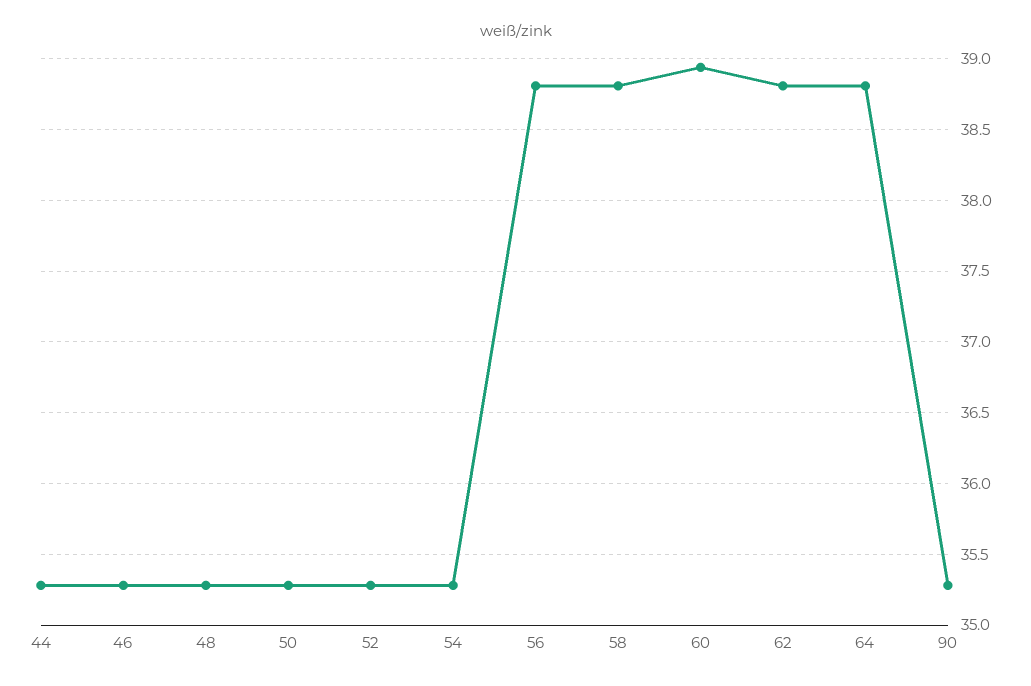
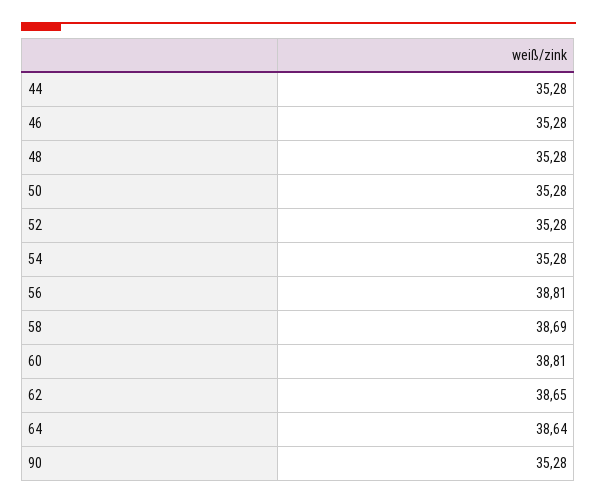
58: 38.8 -> 38.69
60: 38.95 -> 38.81
62: 38.8 -> 38.65
64: 38.8 -> 38.64

